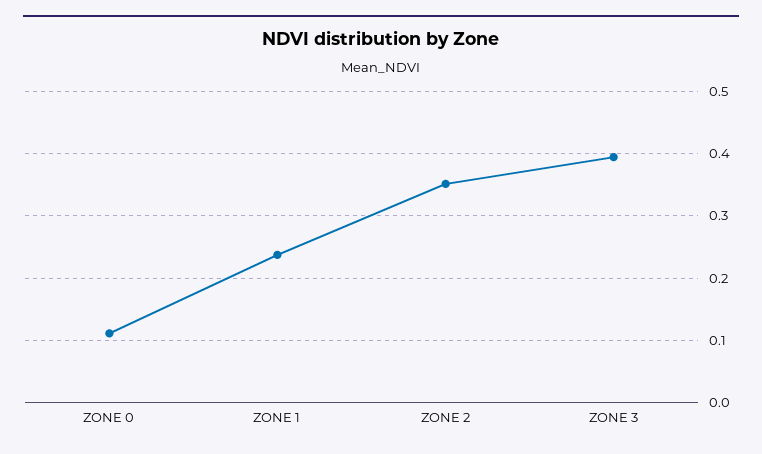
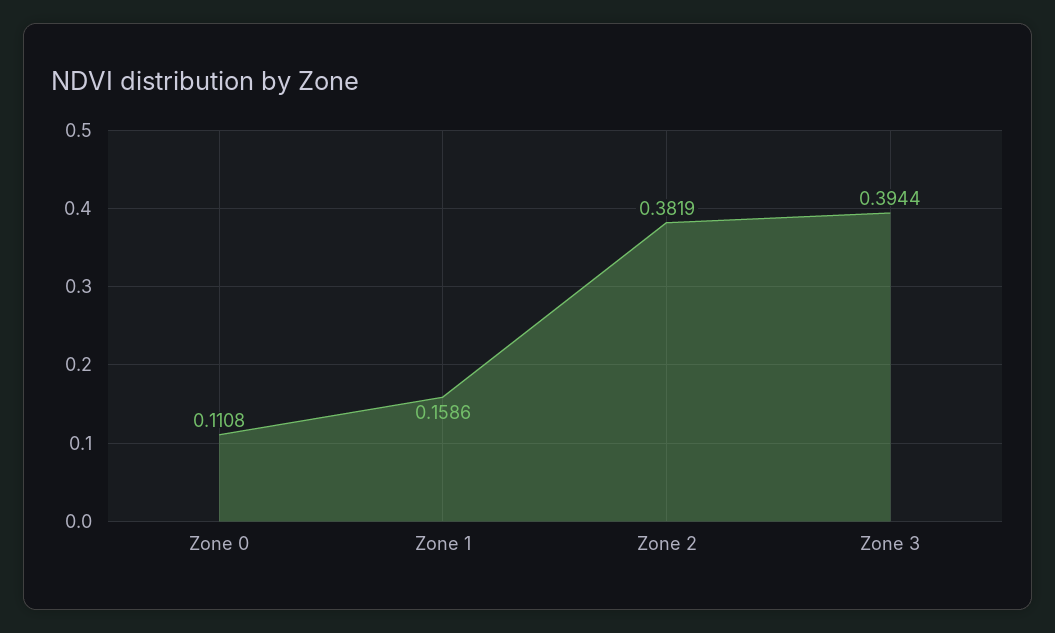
ZONE 1: 0.24 -> 0.1586
ZONE 2: 0.35 -> 0.3819

